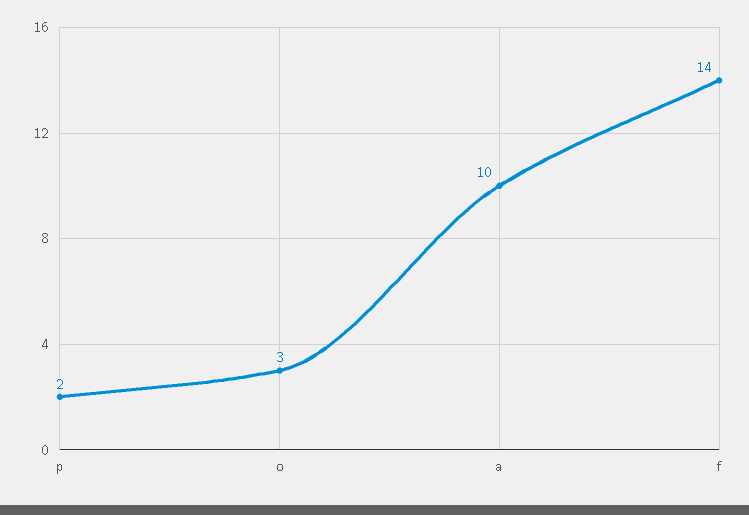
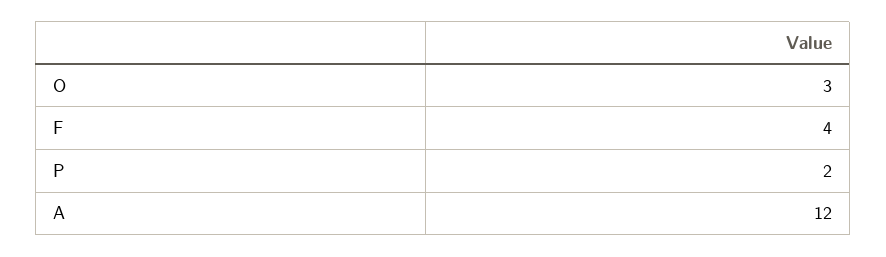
a: 10 -> 12
f: 14 -> 4

